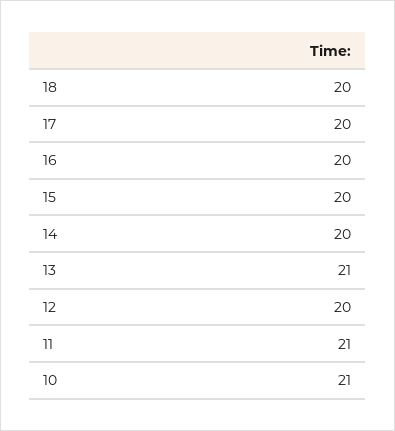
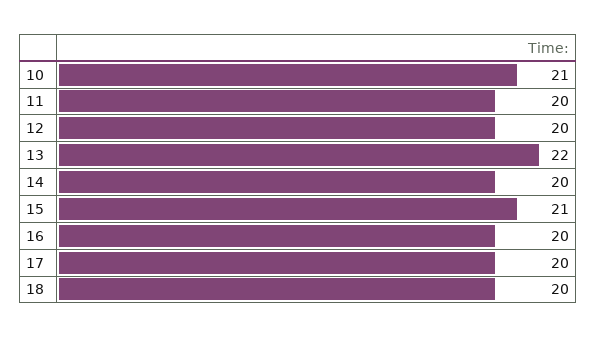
15: 20 -> 21
13: 21 -> 22
11: 21 -> 20

